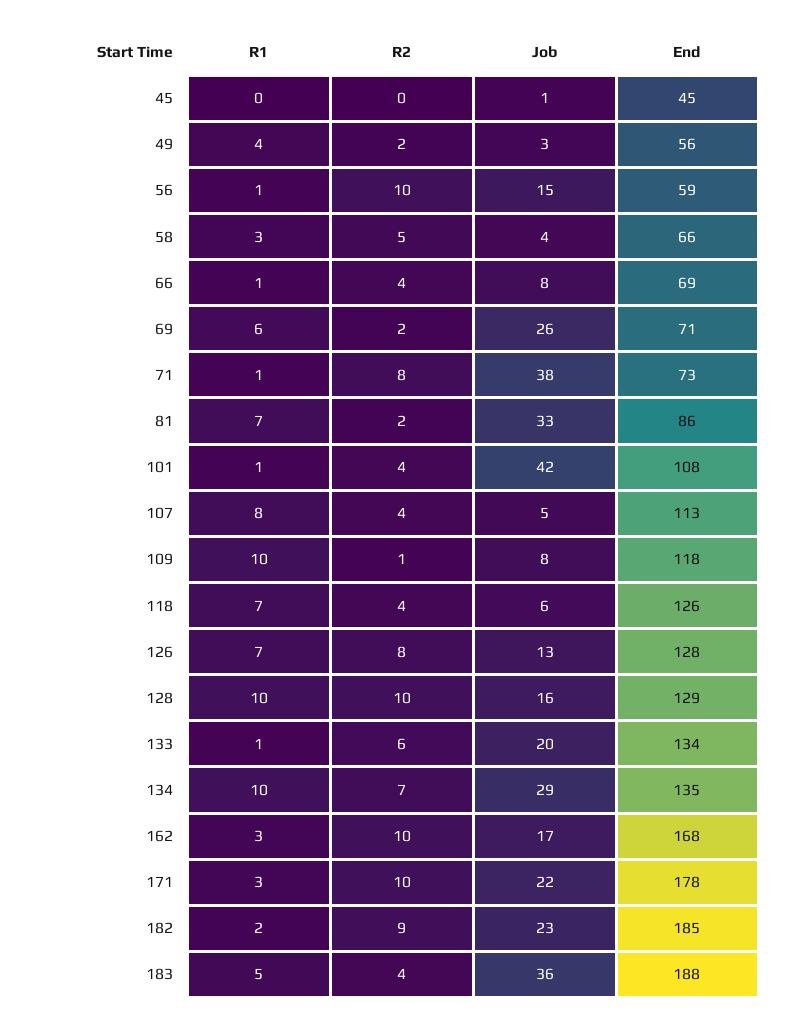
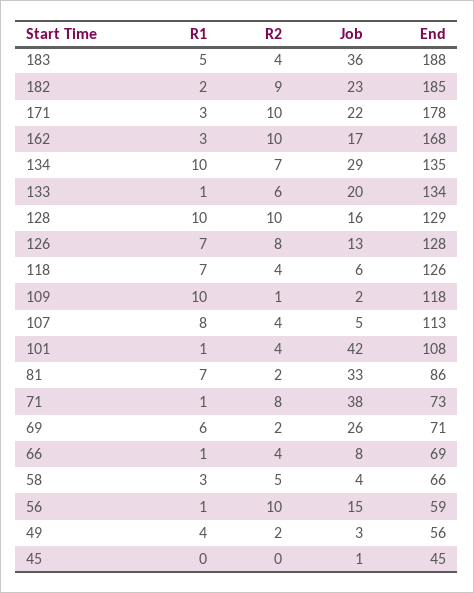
Job, 109: 8 -> 2

